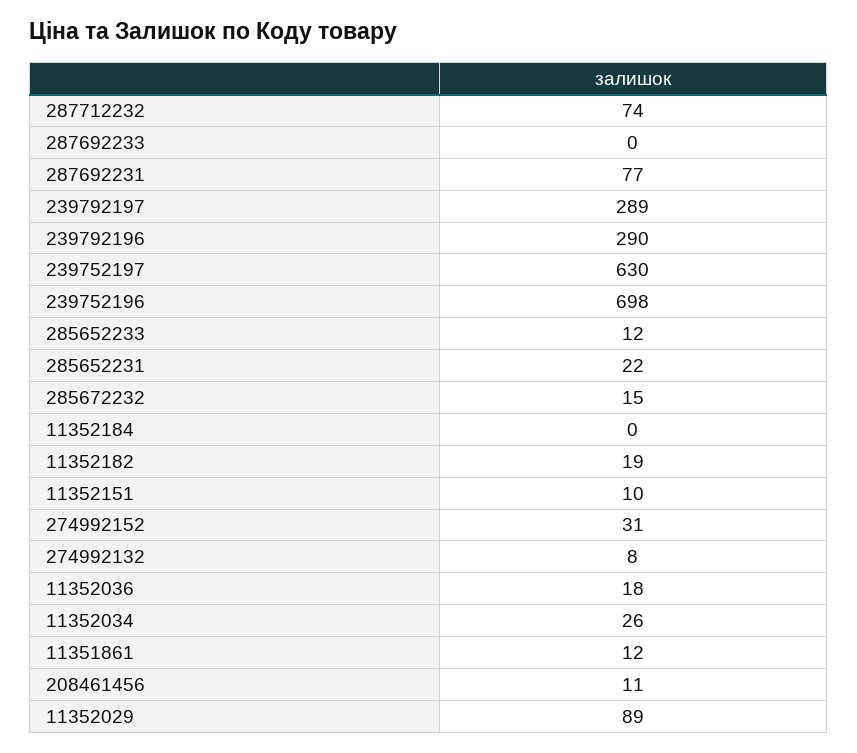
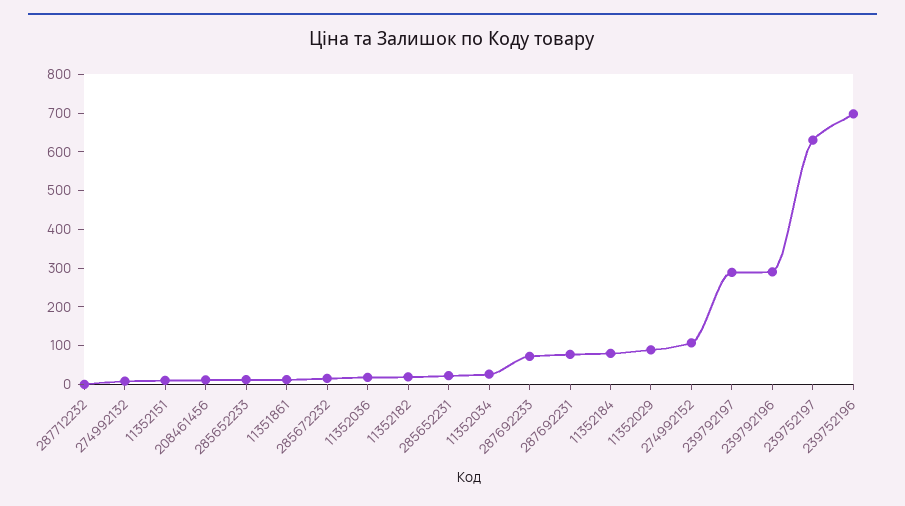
287712232: 74 -> 0
287692233: 0 -> 75
11352184: 0 -> 75
274992152: 31 -> 100

